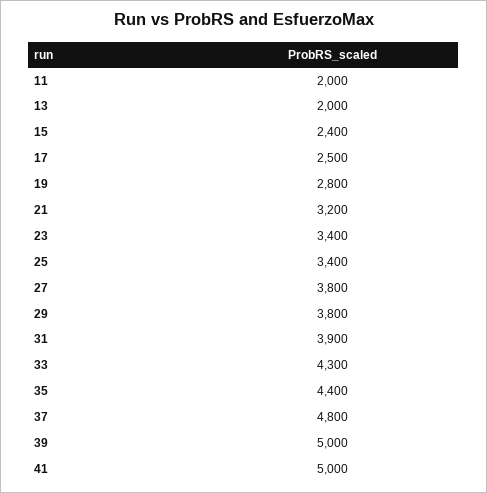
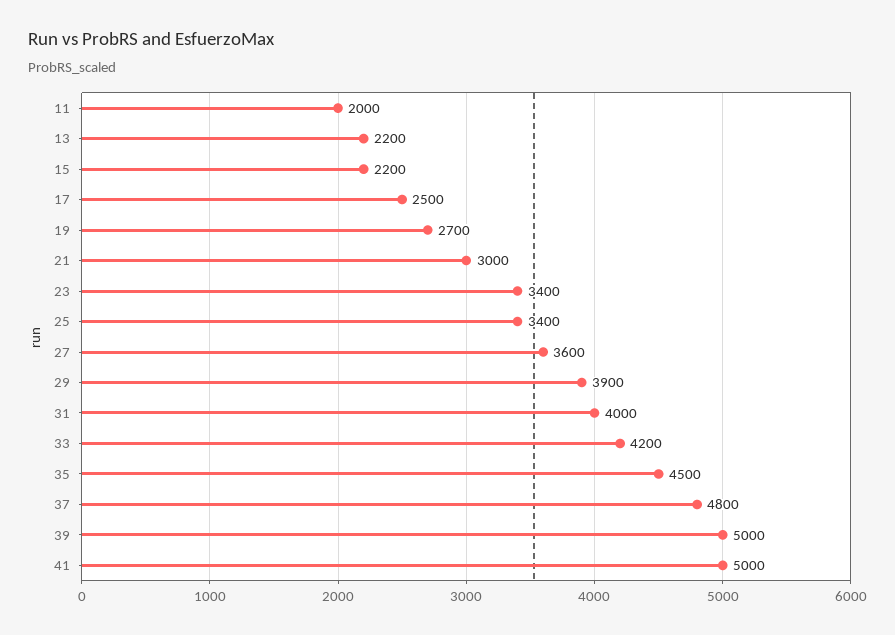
13: 2000 -> 2200
15: 2400 -> 2200
19: 2800 -> 2700
21: 3200 -> 3000
27: 3800 -> 3600
29: 3800 -> 3900
31: 3900 -> 4000
33: 4300 -> 4200
35: 4400 -> 4500

